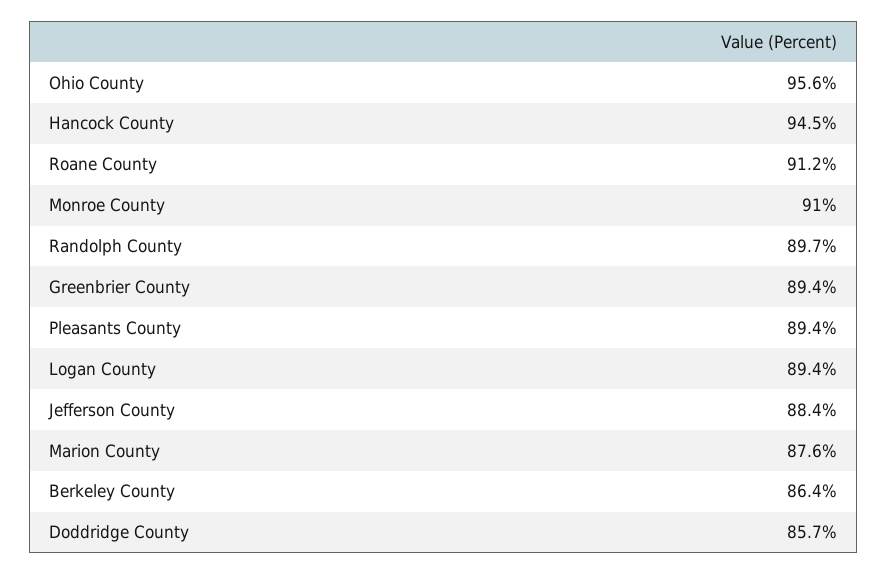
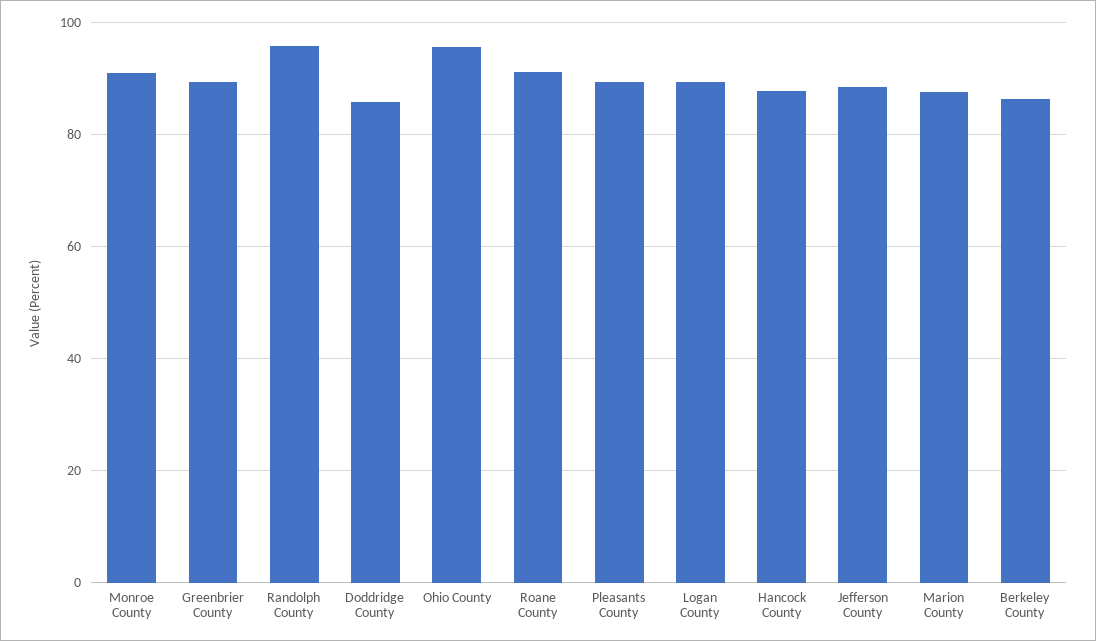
Hancock County: 94.5 -> 88
Randolph County: 89.7 -> 96

